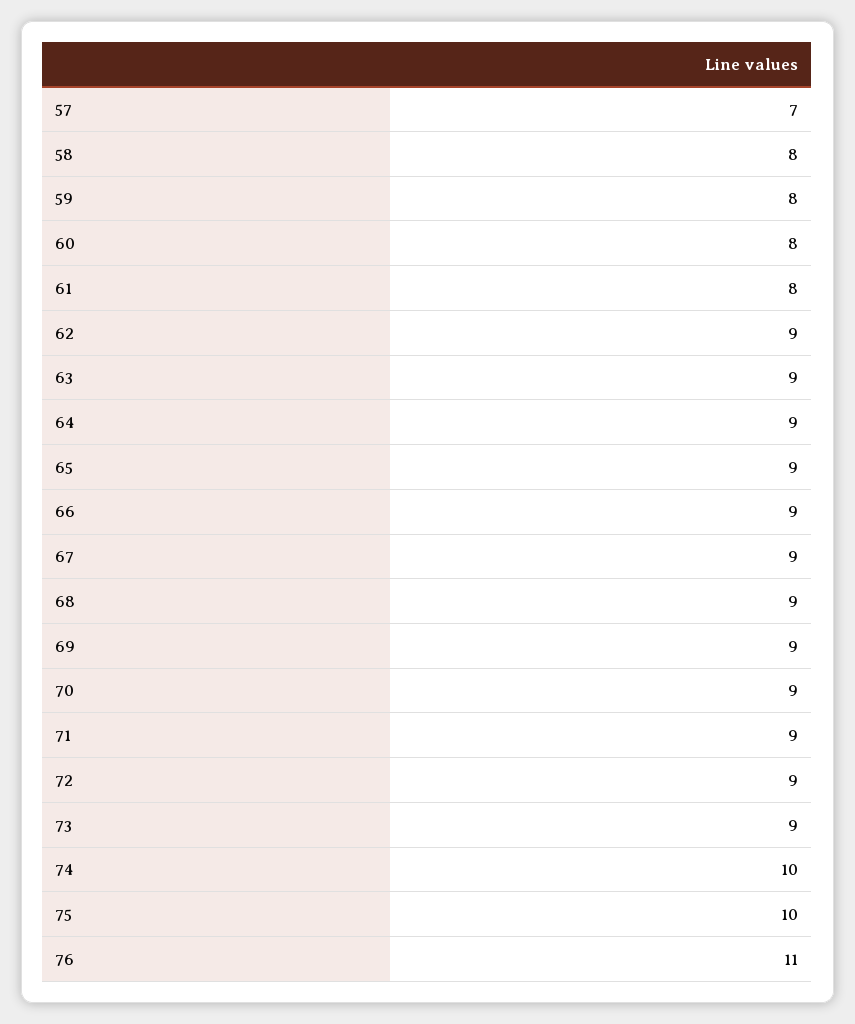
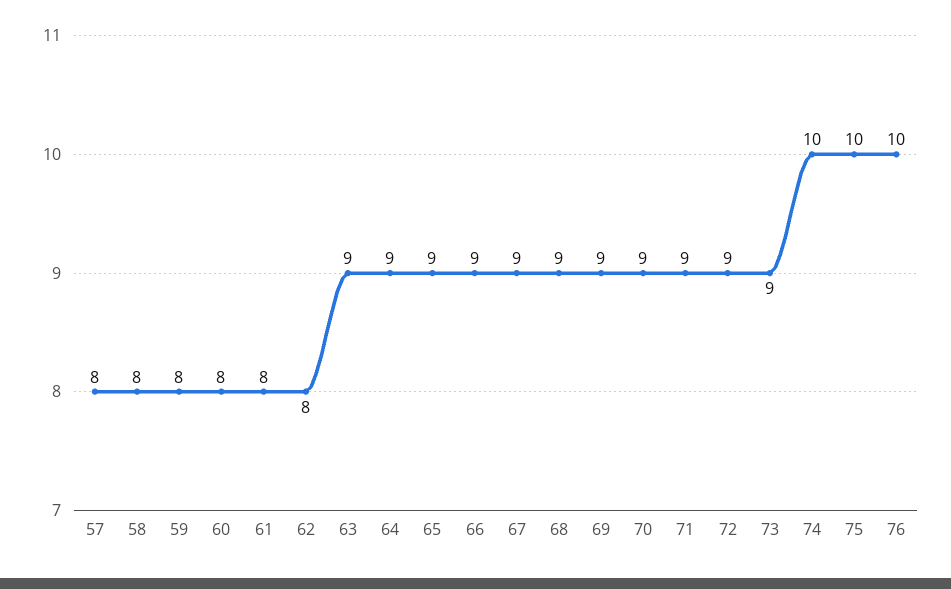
57: 7 -> 8
62: 9 -> 8
76: 11 -> 10

